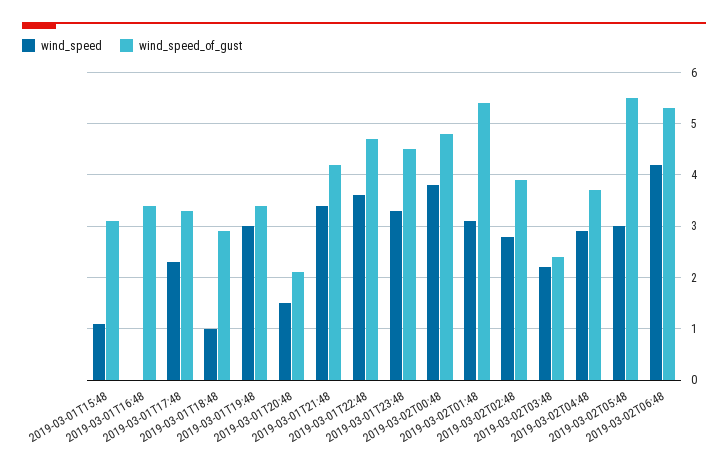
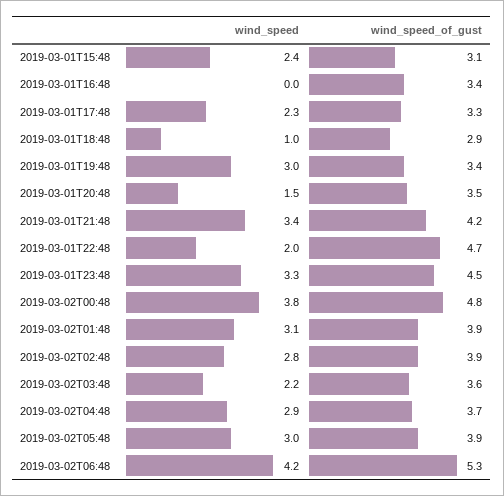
wind_speed, 2019-03-01T15:48: 1 -> 2.4
wind_speed_of_gust, 2019-03-01T20:48: 2 -> 3.5
wind_speed, 2019-03-01T22:48: 3.5 -> 2
wind_speed_of_gust, 2019-03-02T01:48: 5.5 -> 3.9
wind_speed_of_gust, 2019-03-02T03:48: 2.5 -> 3.6
wind_speed_of_gust, 2019-03-02T05:48: 5.5 -> 3.9

